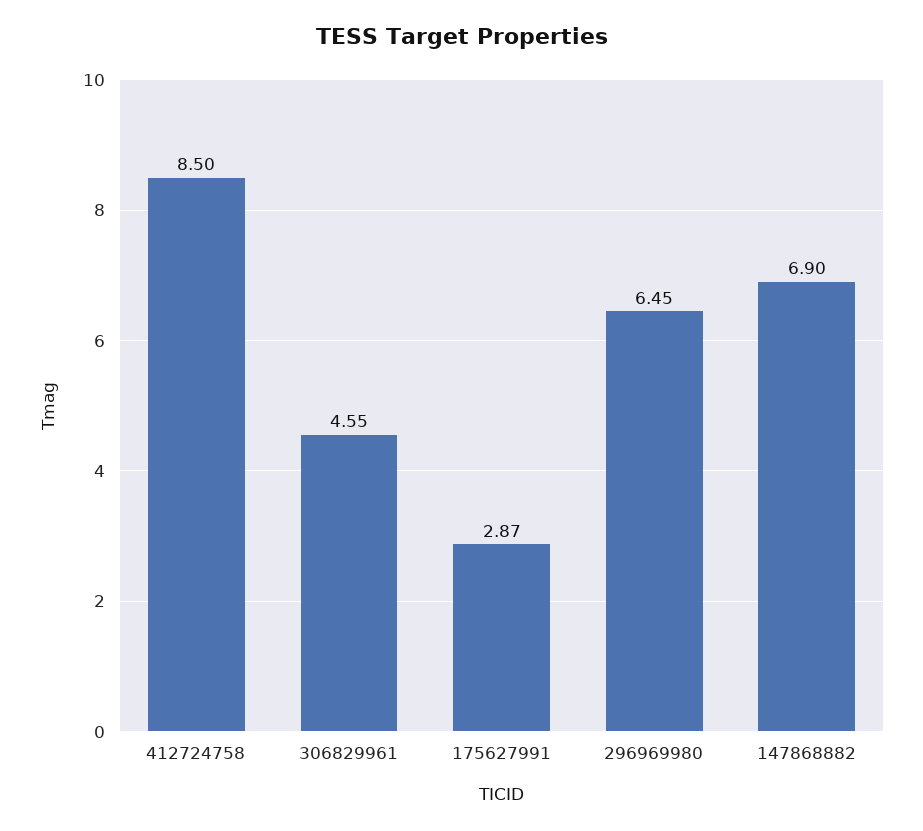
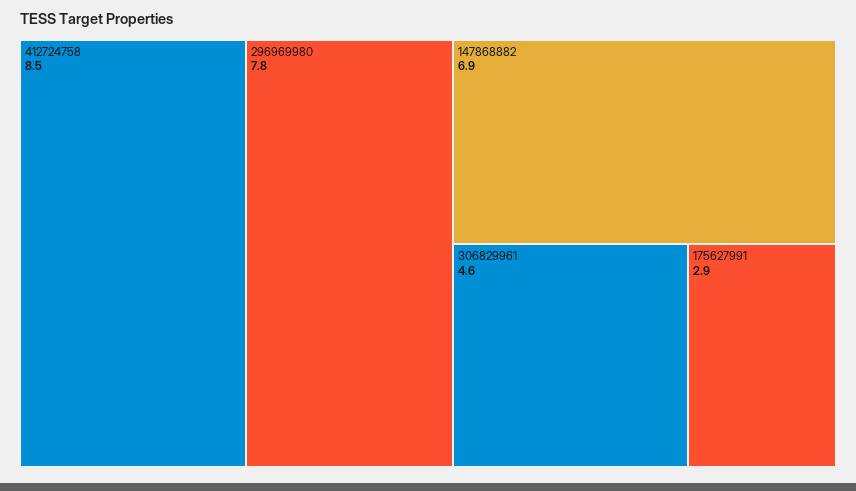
296969980: 6.45 -> 7.8

